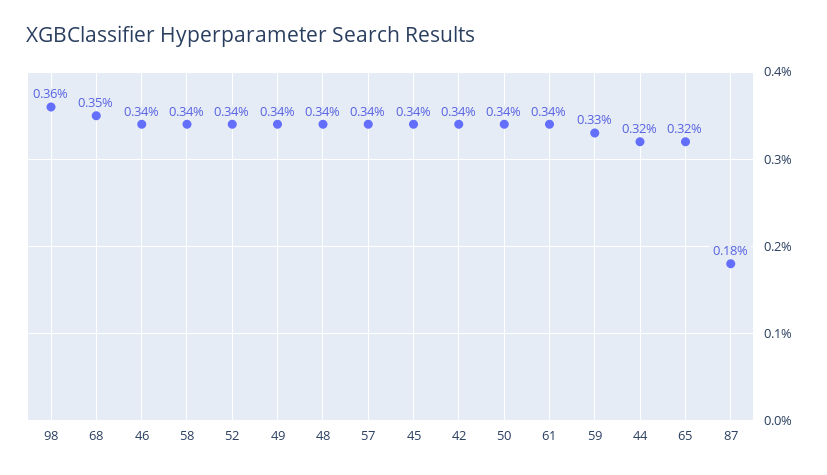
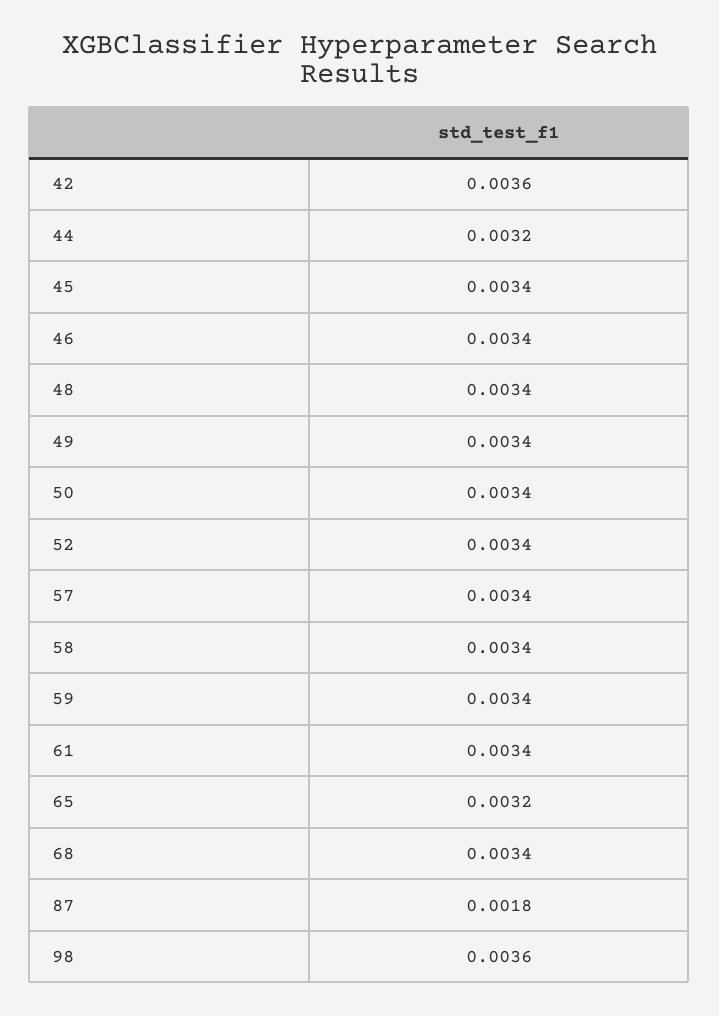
68: 0.0035 -> 0.0034
42: 0.0034 -> 0.0036
59: 0.0033 -> 0.0034

